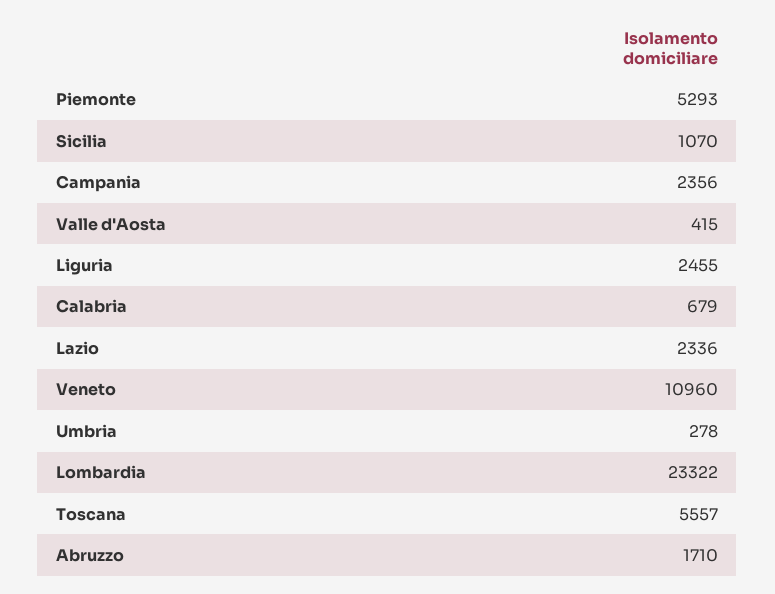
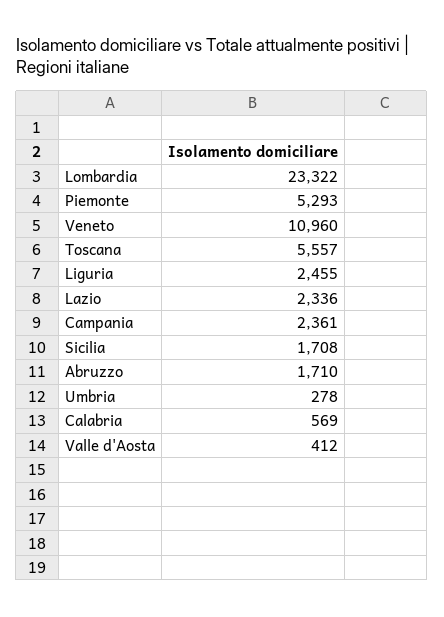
Sicilia: 1070 -> 1708
Campania: 2356 -> 2361
Valle d'Aosta: 415 -> 412
Calabria: 679 -> 569

